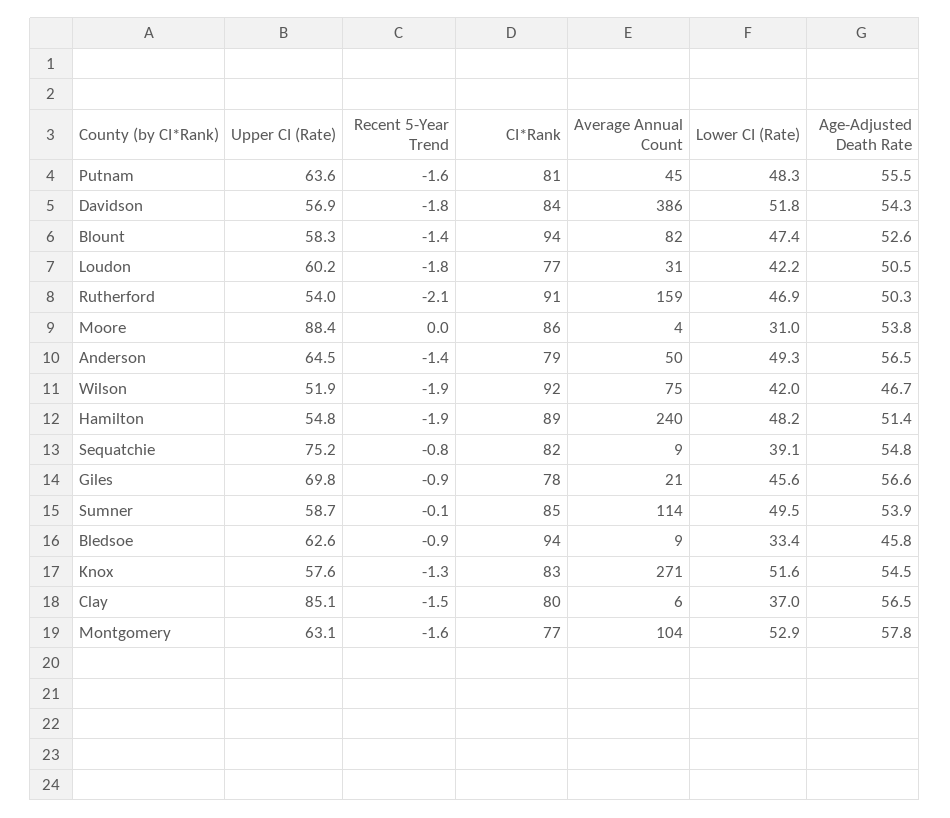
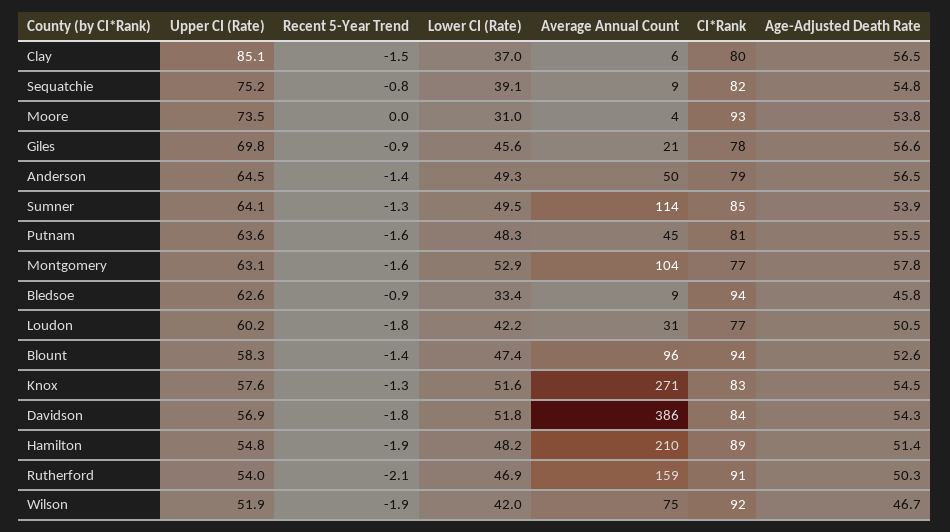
Average Annual Count, Blount: 82 -> 96
Upper CI (Rate), Moore: 88.4 -> 73.5
CI*Rank, Moore: 86 -> 93
Average Annual Count, Hamilton: 240 -> 210
Upper CI (Rate), Sumner: 58.7 -> 64.1
Recent 5-Year Trend, Sumner: -0.1 -> -1.3

